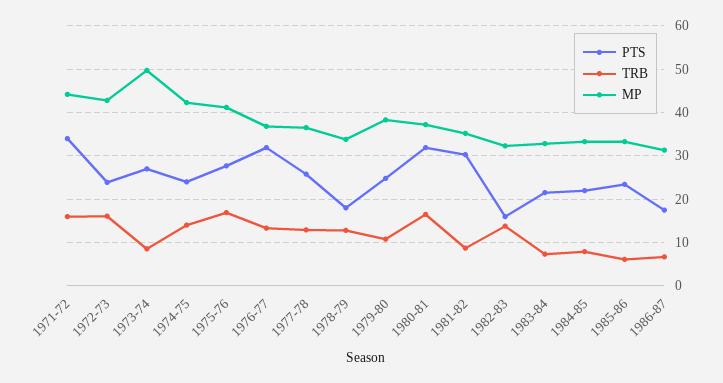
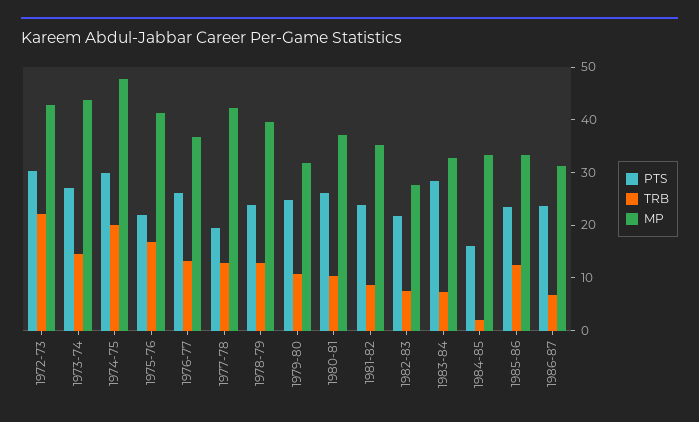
PTS, 1971-72: 34 -> none
TRB, 1971-72: 16 -> none
MP, 1971-72: 44 -> none
PTS, 1972-73: 24 -> 30
TRB, 1972-73: 16 -> 22
TRB, 1973-74: 8 -> 14
MP, 1973-74: 50 -> 44
PTS, 1974-75: 24 -> 30
TRB, 1974-75: 14 -> 20
MP, 1974-75: 42 -> 48
PTS, 1975-76: 28 -> 22
PTS, 1976-77: 32 -> 26
PTS, 1977-78: 26 -> 20
MP, 1977-78: 36 -> 42
PTS, 1978-79: 18 -> 24
MP, 1978-79: 34 -> 40
MP, 1979-80: 38 -> 32
PTS, 1980-81: 32 -> 26
TRB, 1980-81: 16 -> 10
PTS, 1981-82: 30 -> 24
PTS, 1982-83: 16 -> 22
TRB, 1982-83: 14 -> 8
MP, 1982-83: 32 -> 28
PTS, 1983-84: 22 -> 28
PTS, 1984-85: 22 -> 16
TRB, 1984-85: 8 -> 2
TRB, 1985-86: 6 -> 12
PTS, 1986-87: 18 -> 24

